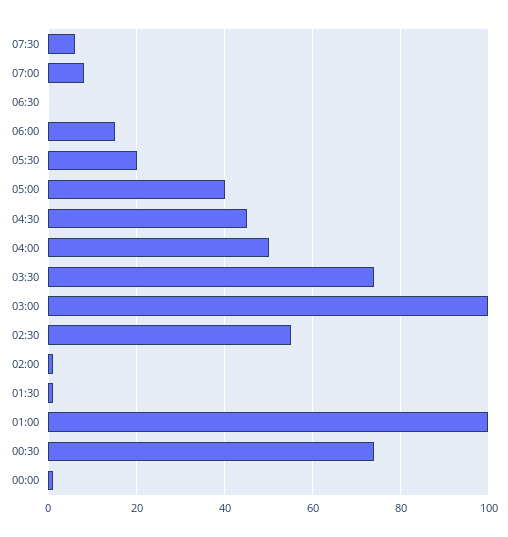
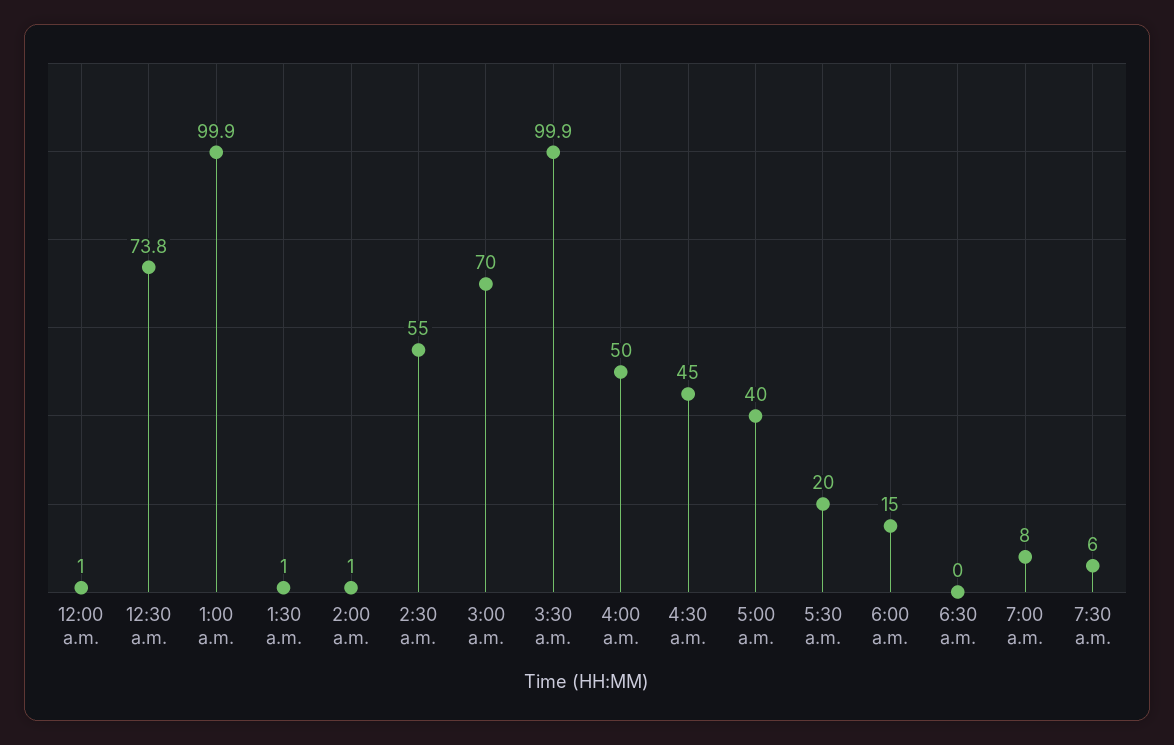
03:30: 74 -> 99.9
03:00: 100 -> 70

